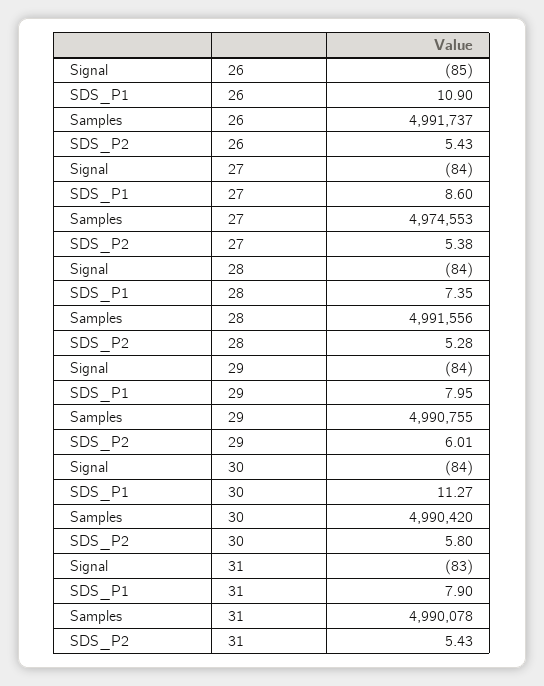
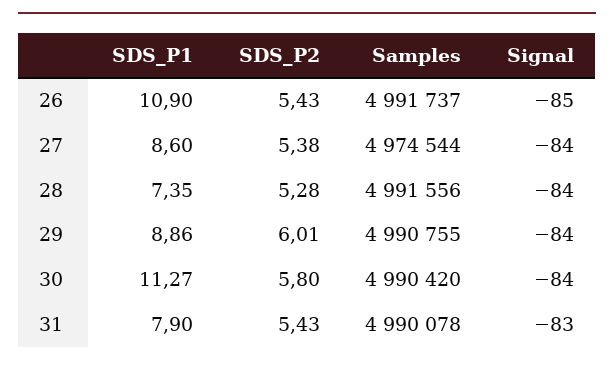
Samples, 27: 4974553 -> 4974544
SDS_P1, 29: 7.95 -> 8.86

